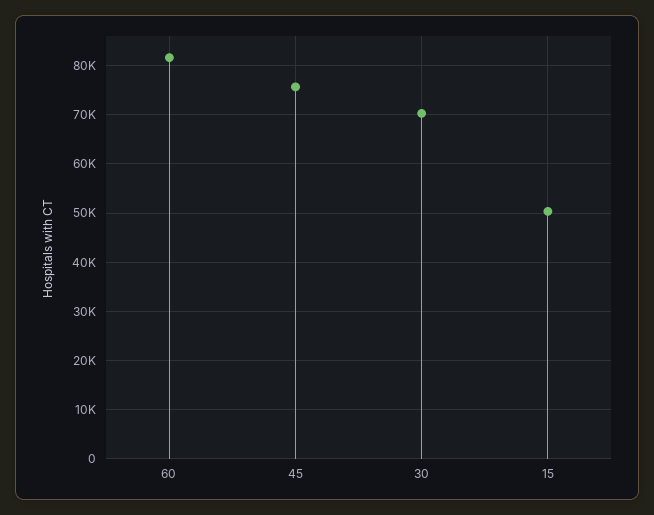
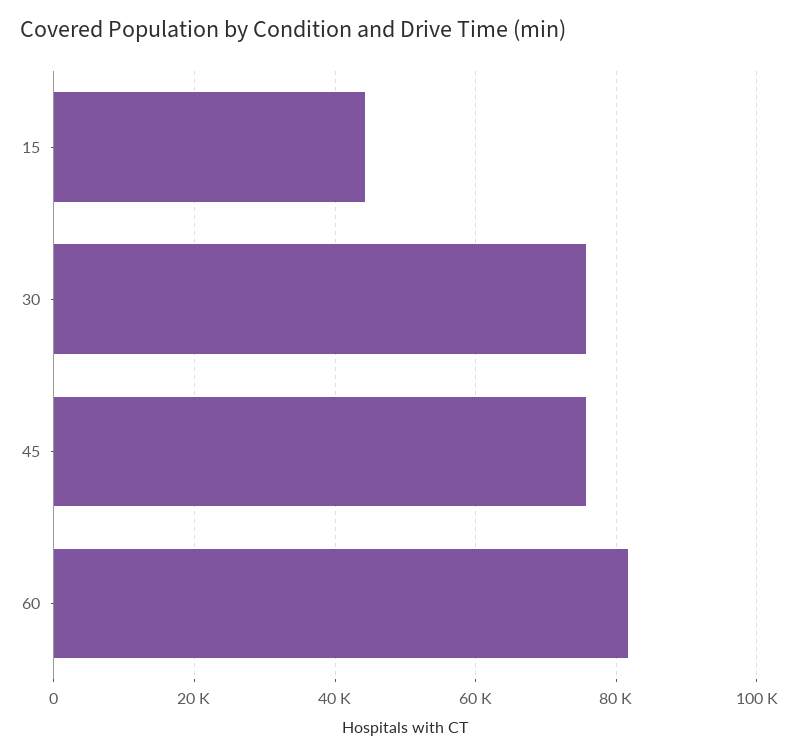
30: 70000 -> 76000
15: 50000 -> 44000

